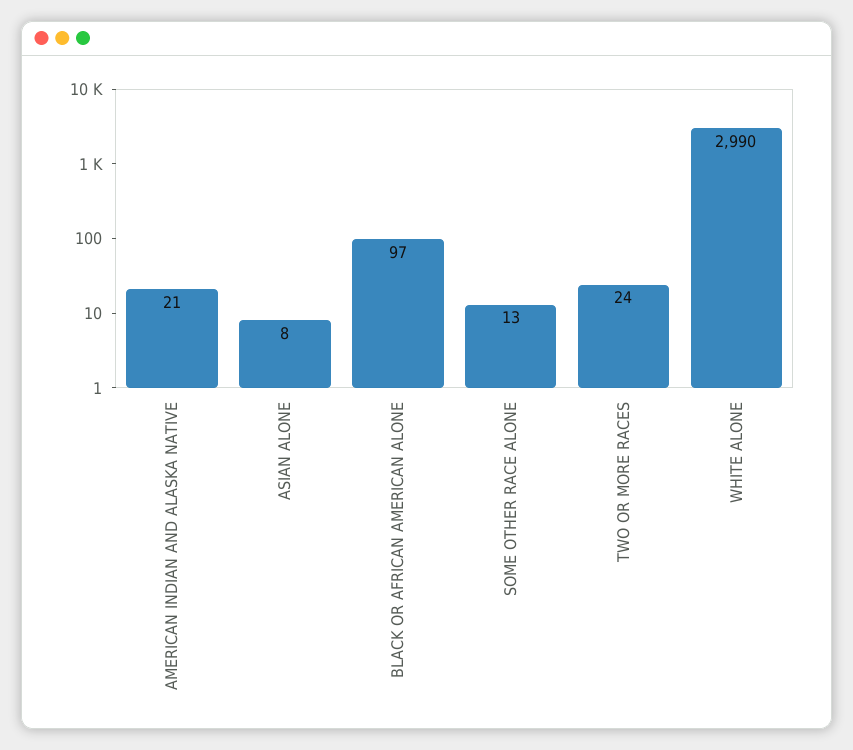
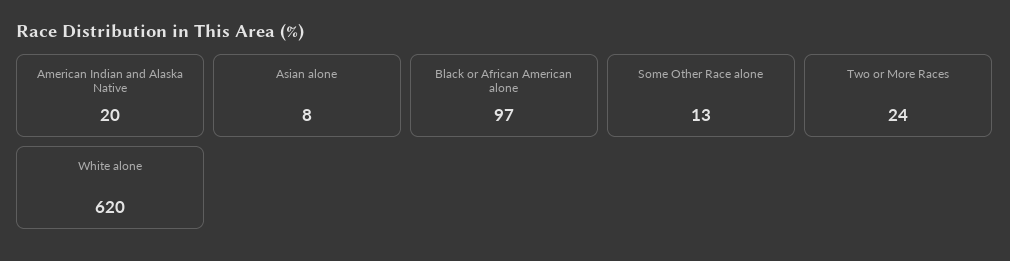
AMERICAN INDIAN AND ALASKA NATIVE: 21 -> 20
WHITE ALONE: 2990 -> 620

